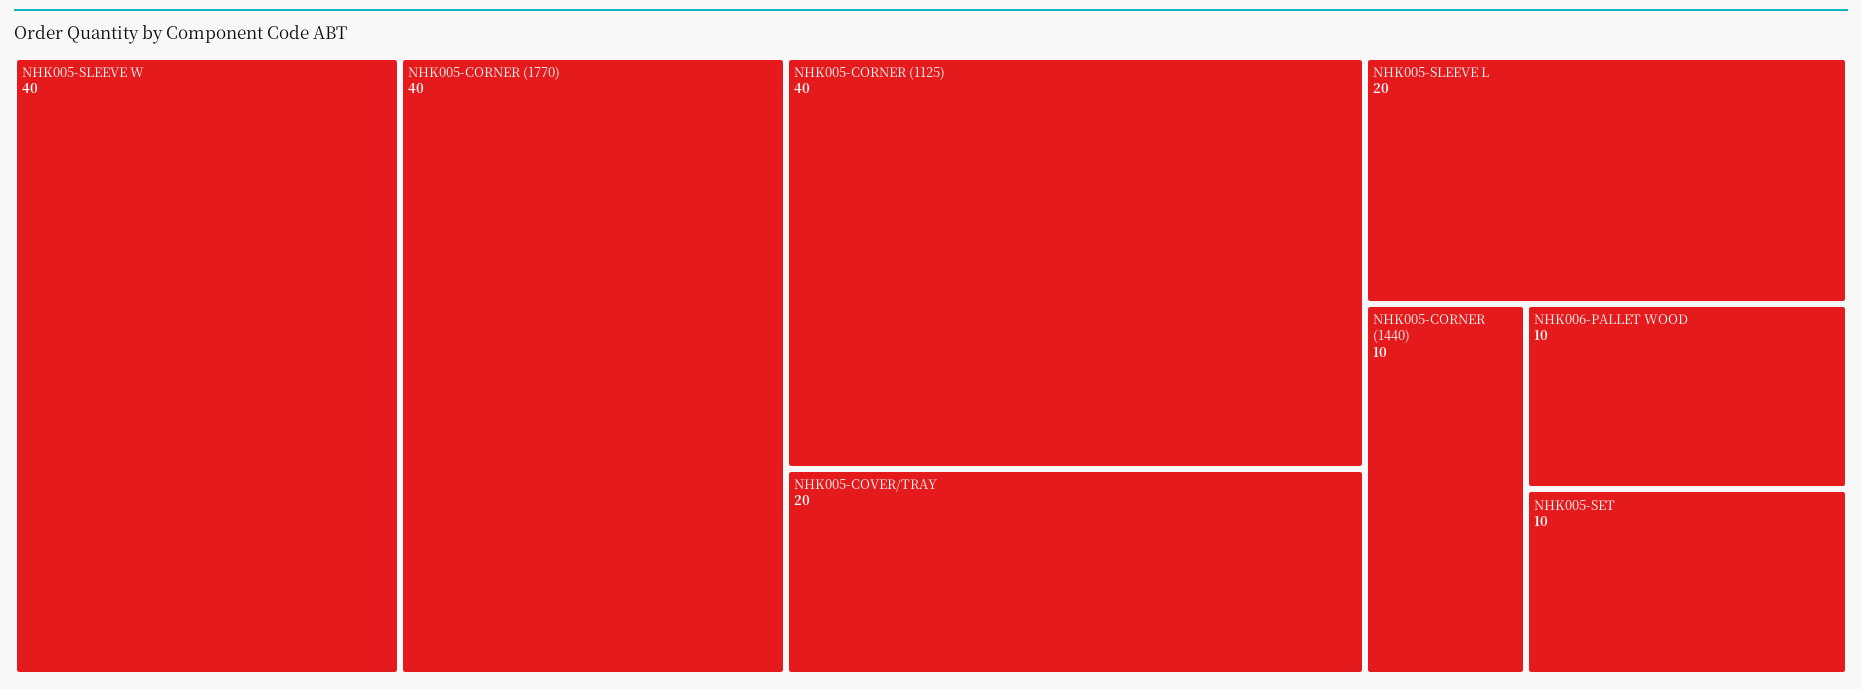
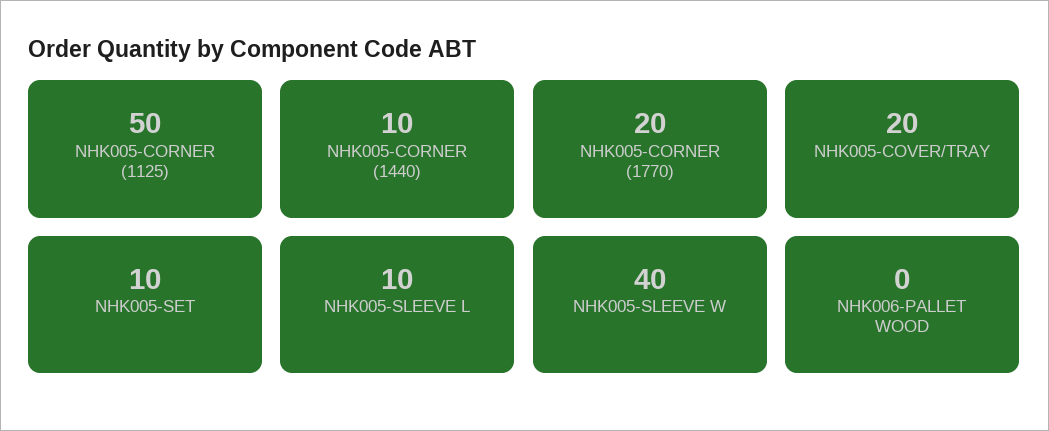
NHK005-CORNER (1770): 40 -> 20
NHK005-CORNER (1125): 40 -> 50
NHK005-SLEEVE L: 20 -> 10
NHK006-PALLET WOOD: 10 -> 0

